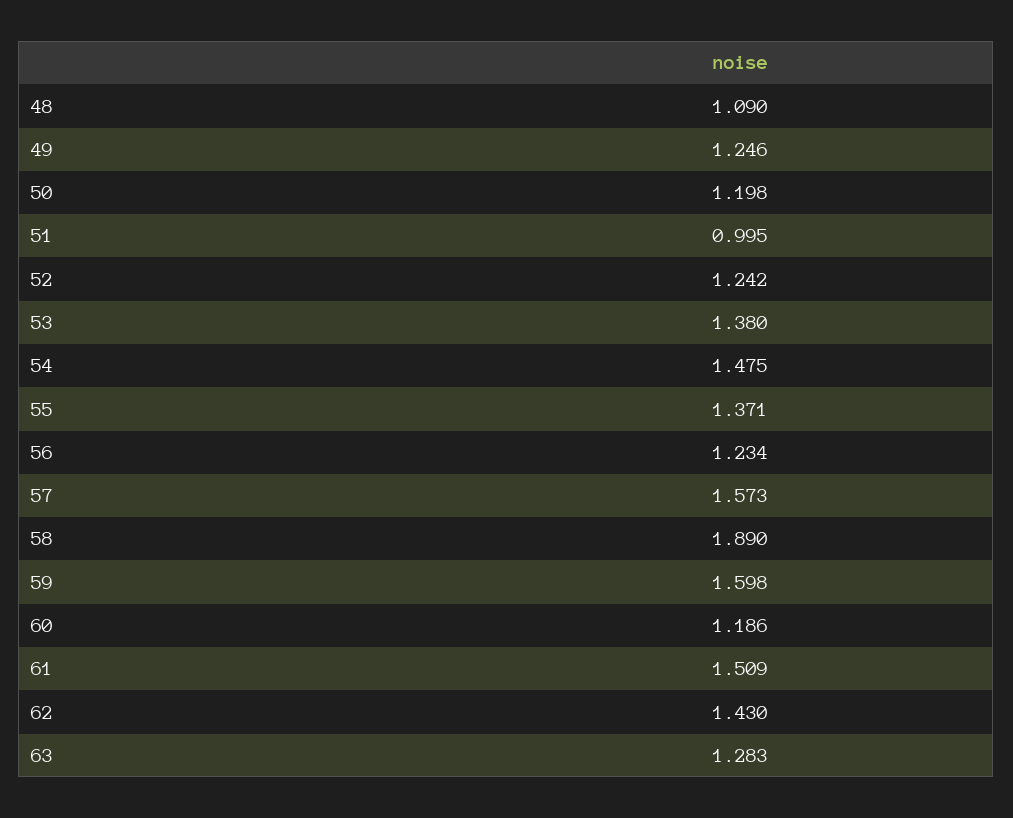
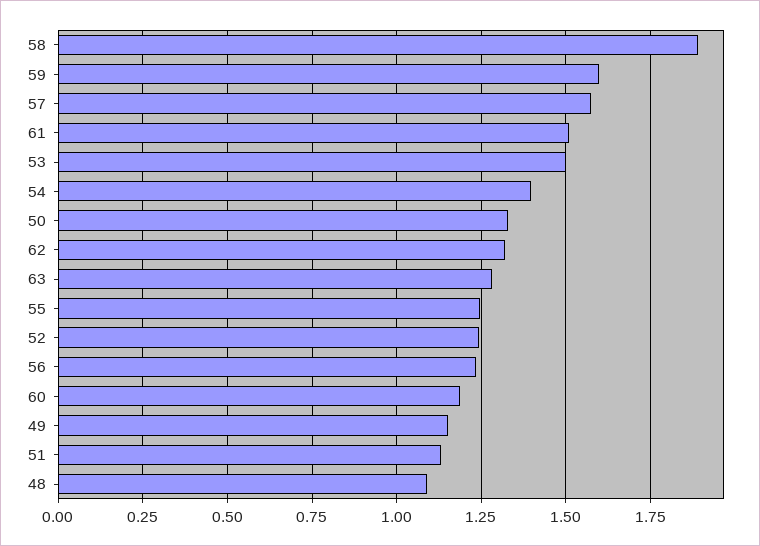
49: 1.246 -> 1.15
50: 1.198 -> 1.325
51: 0.995 -> 1.125
53: 1.38 -> 1.5
54: 1.475 -> 1.4
55: 1.371 -> 1.25
62: 1.43 -> 1.325

